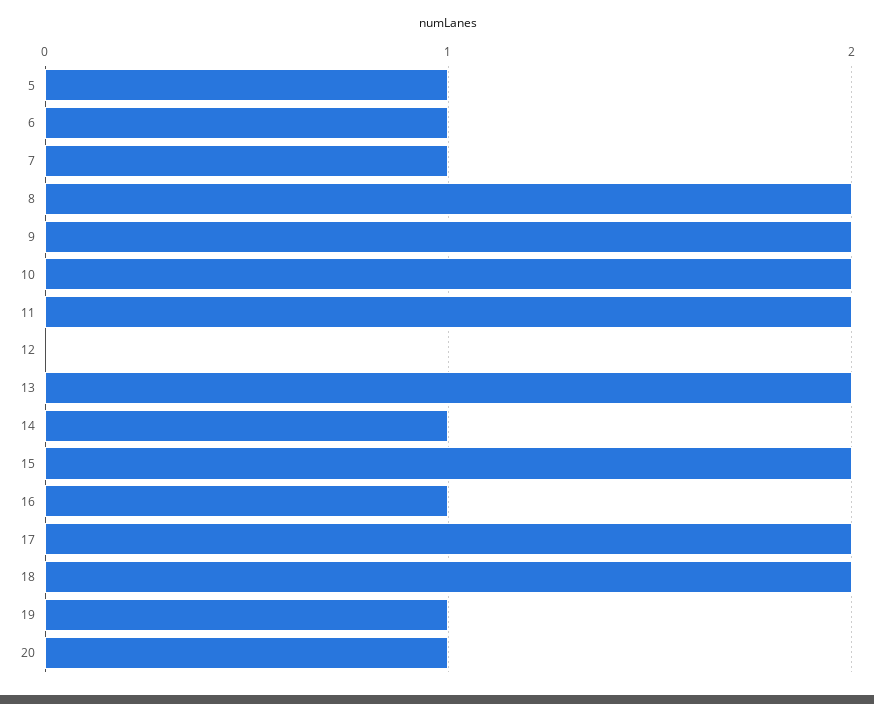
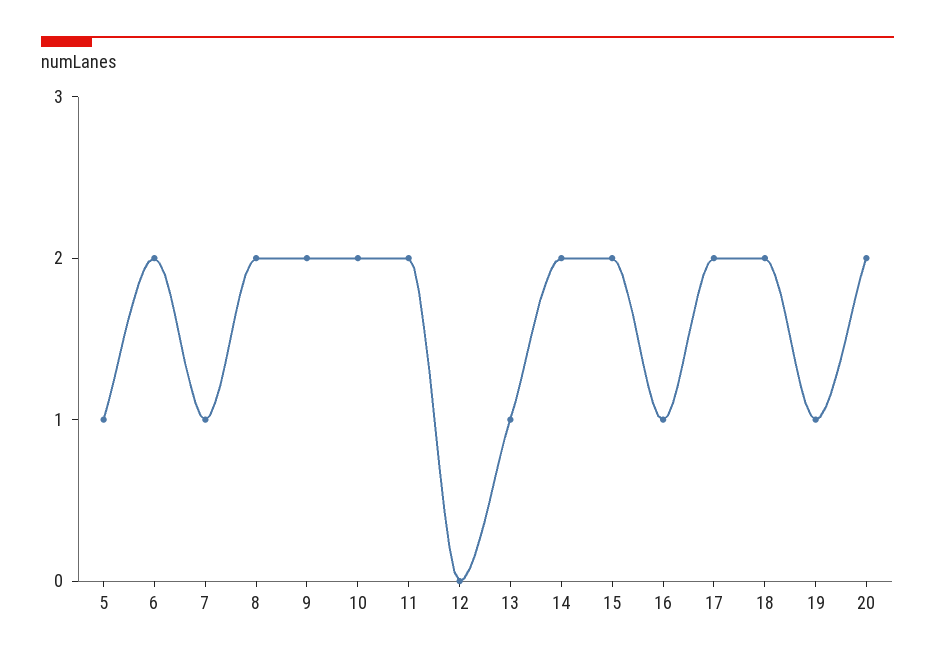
6: 1 -> 2
13: 2 -> 1
14: 1 -> 2
20: 1 -> 2

